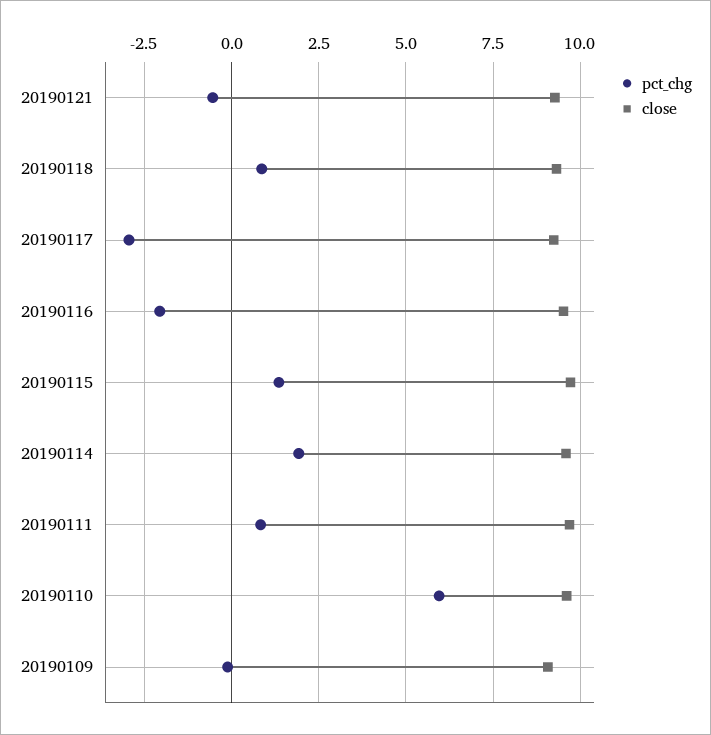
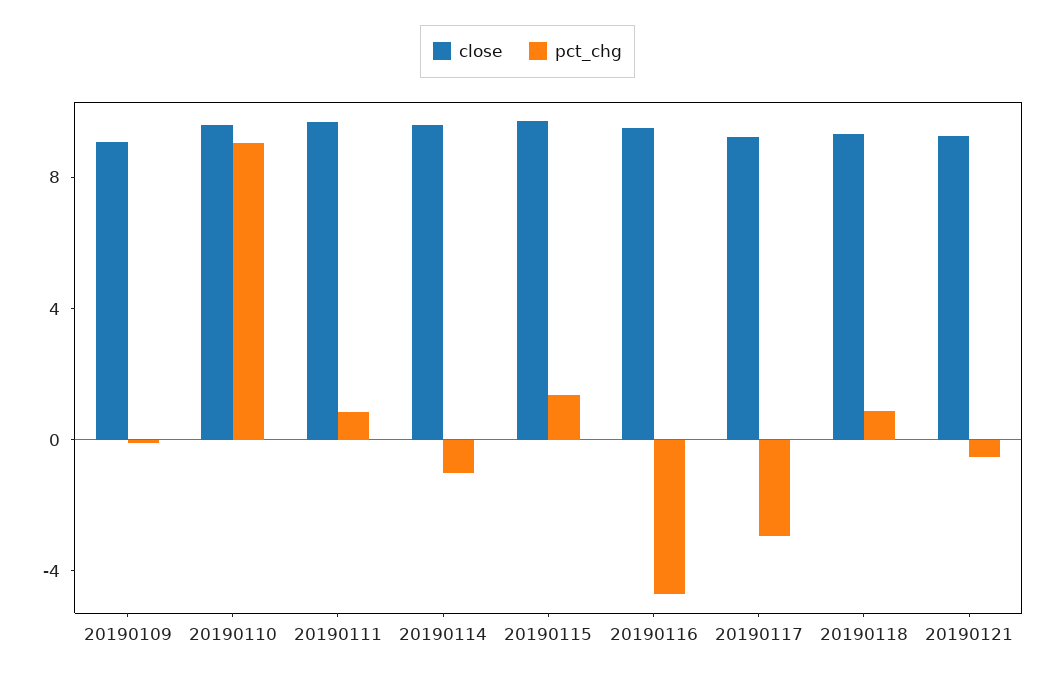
pct_chg, 20190116: -2 -> -5
pct_chg, 20190114: 2 -> -1
pct_chg, 20190110: 6 -> 9

